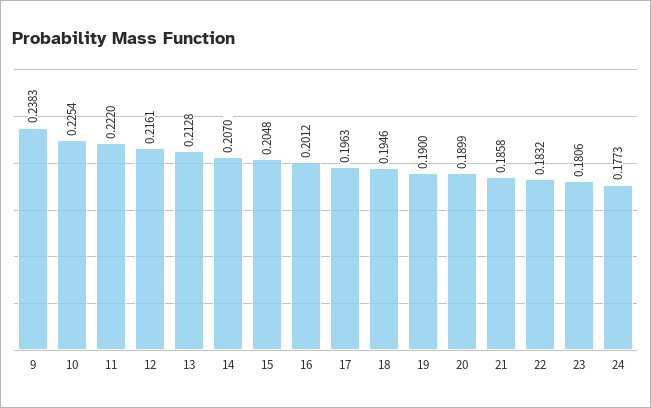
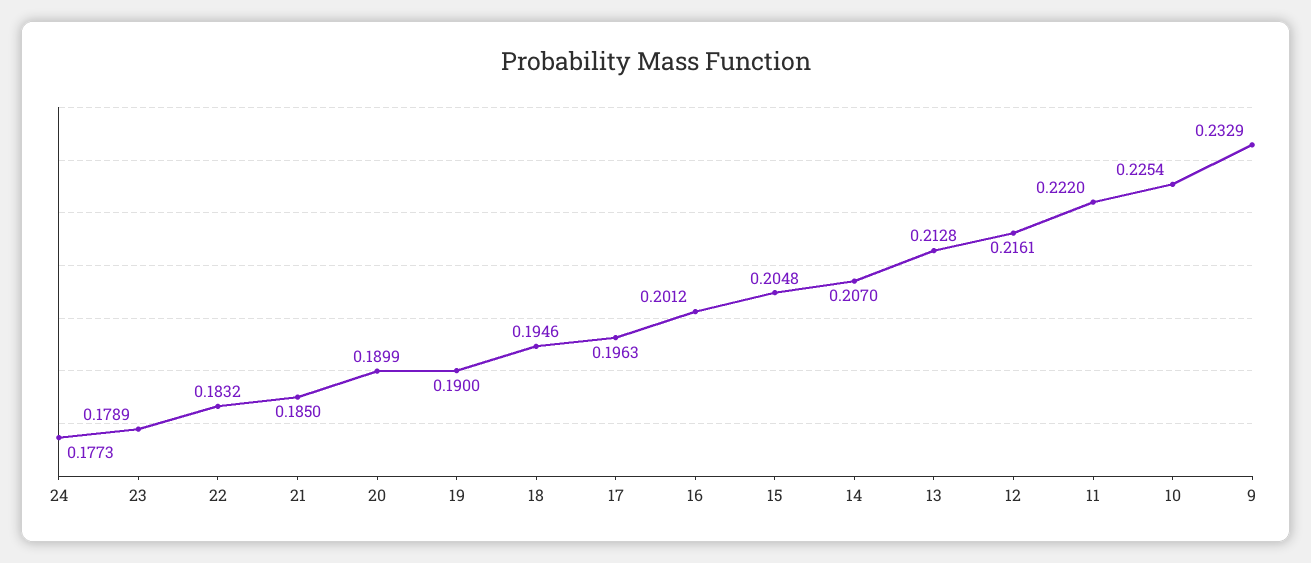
9: 0.2383 -> 0.2329
21: 0.1858 -> 0.185
23: 0.1806 -> 0.1789

